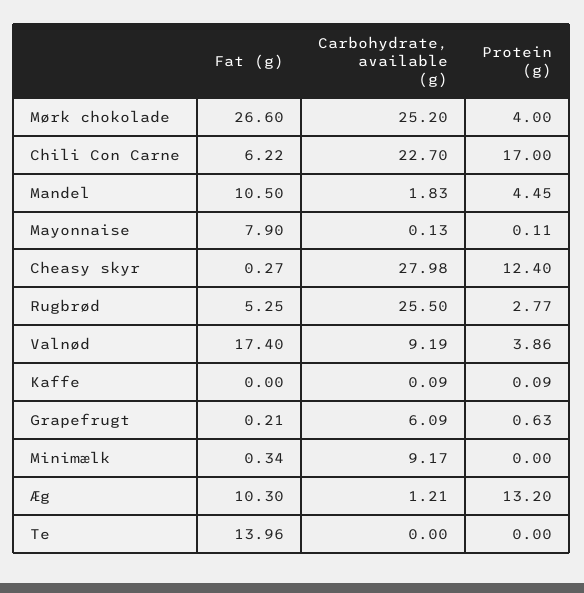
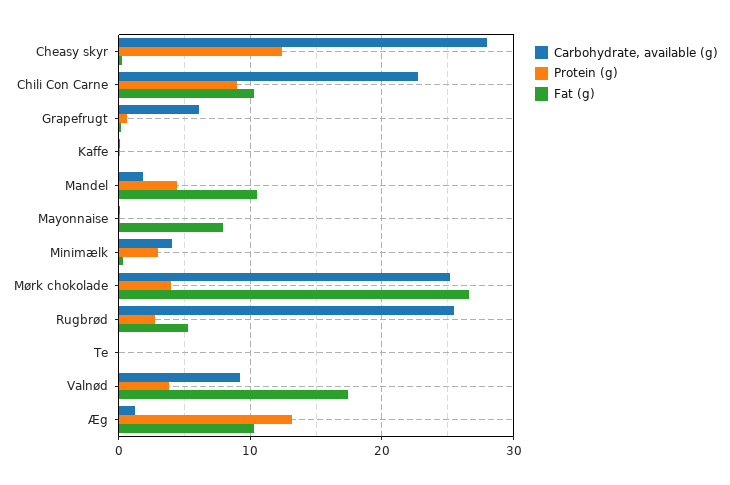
Fat (g), Chili Con Carne: 6.22 -> 10
Protein (g), Chili Con Carne: 17 -> 9
Carbohydrate, available (g), Minimælk: 9.17 -> 4
Protein (g), Minimælk: 0 -> 3
Fat (g), Te: 13.96 -> 0

